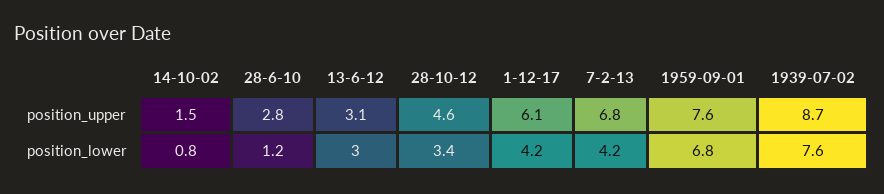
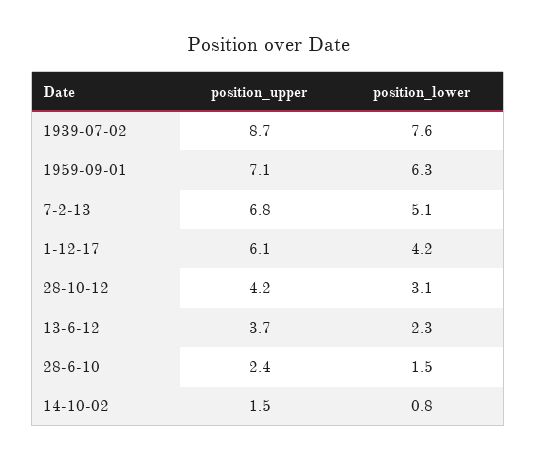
28-6-10, position_upper: 2.8 -> 2.4
13-6-12, position_upper: 3.1 -> 3.7
28-10-12, position_upper: 4.6 -> 4.2
1959-09-01, position_upper: 7.6 -> 7.1
28-6-10, position_lower: 1.2 -> 1.5
13-6-12, position_lower: 3 -> 2.3
28-10-12, position_lower: 3.4 -> 3.1
7-2-13, position_lower: 4.2 -> 5.1
1959-09-01, position_lower: 6.8 -> 6.3

